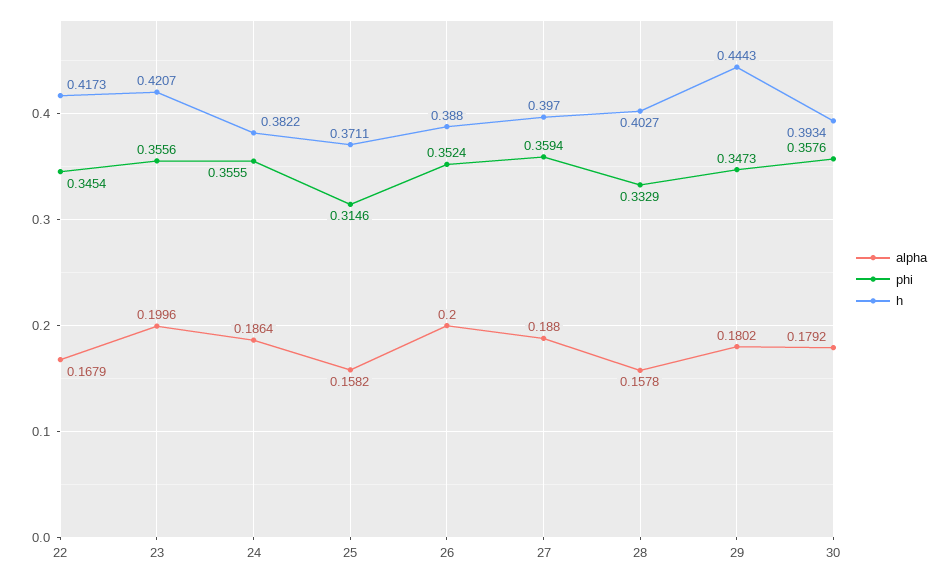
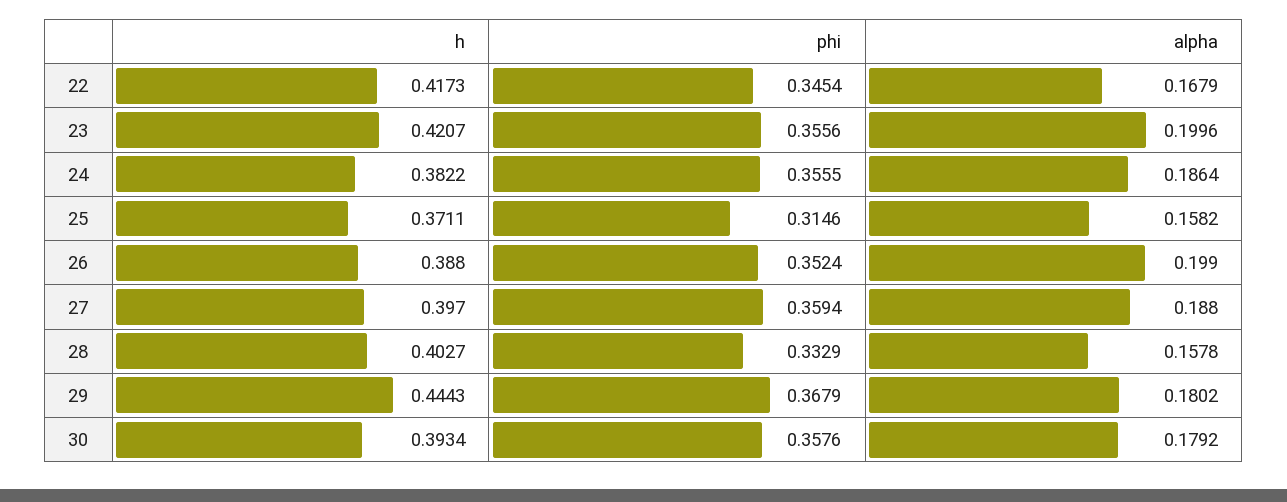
alpha, 26: 0.2 -> 0.199
phi, 29: 0.3473 -> 0.3679

